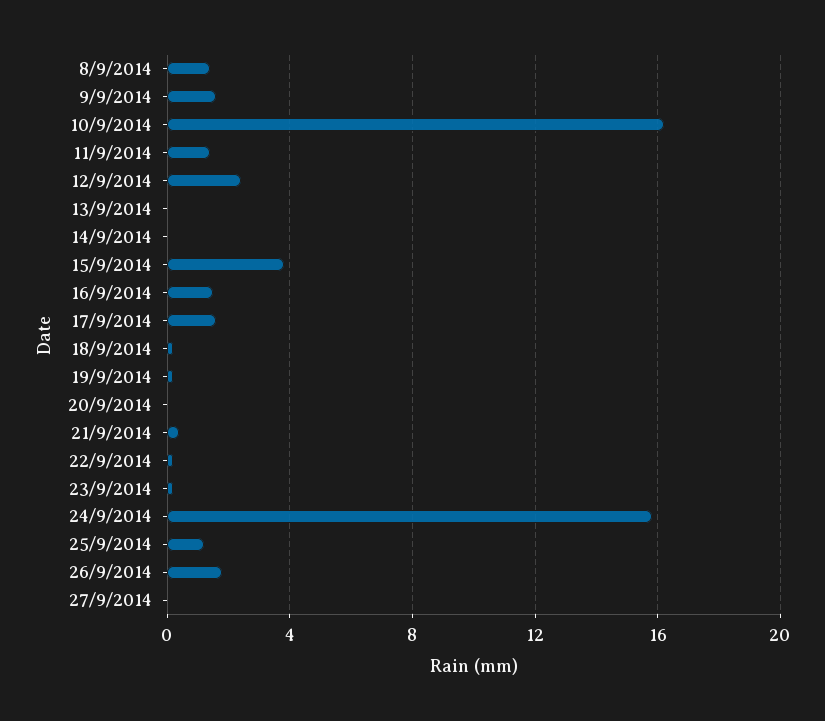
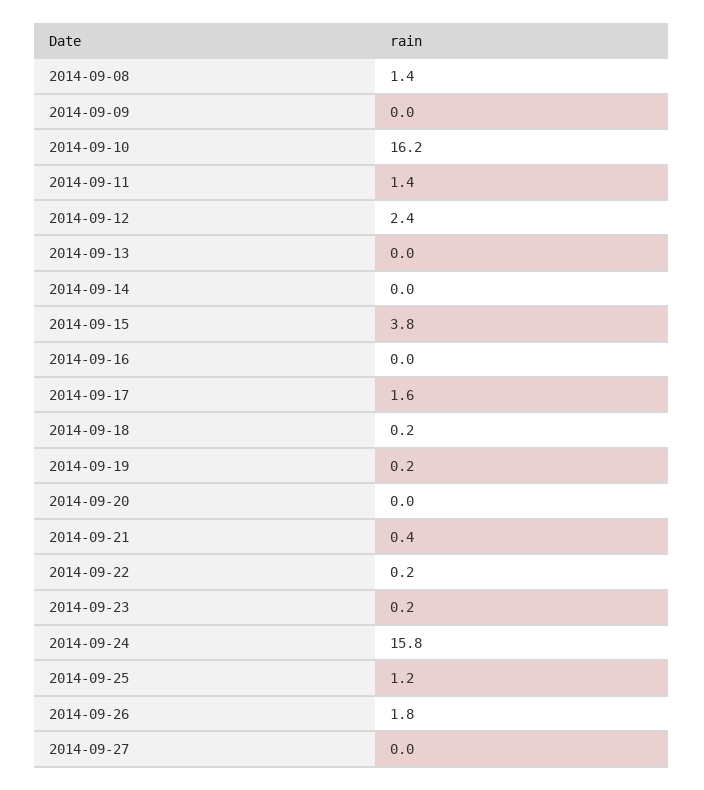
9/9/2014: 1.5 -> 0
16/9/2014: 1.5 -> 0

